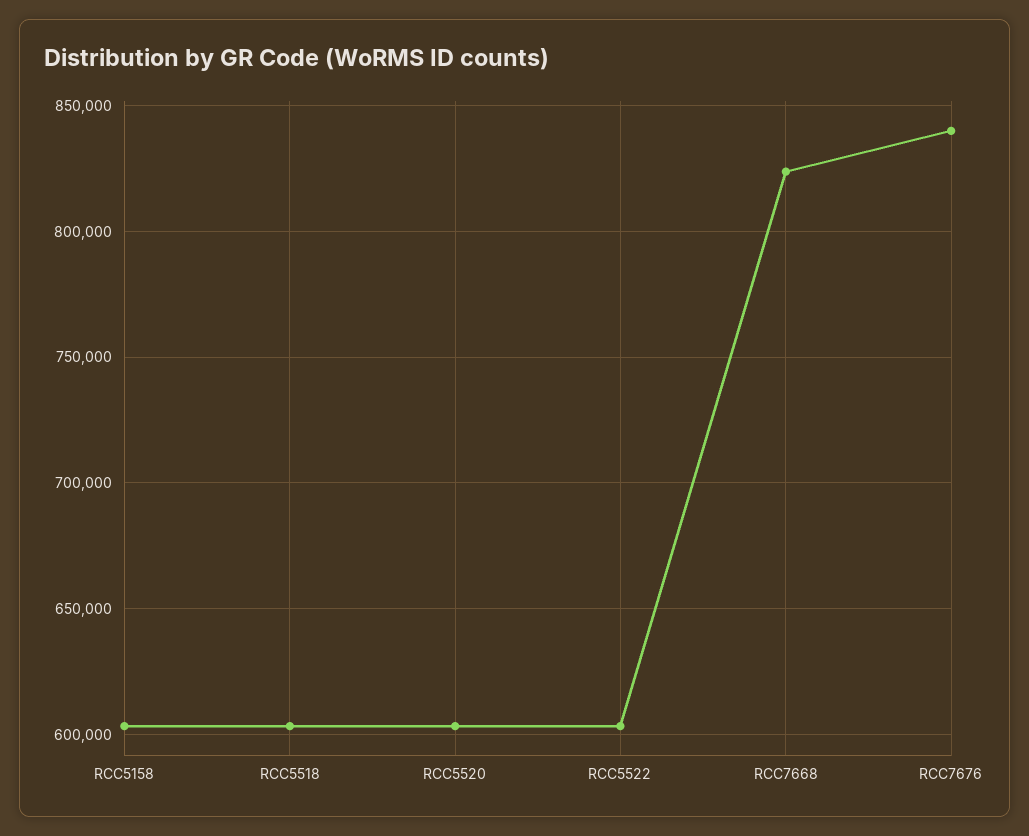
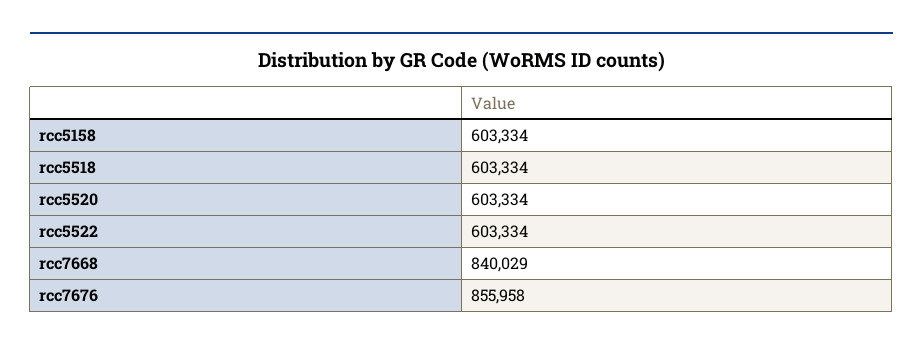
RCC7668: 825000 -> 840029
RCC7676: 840000 -> 855958

